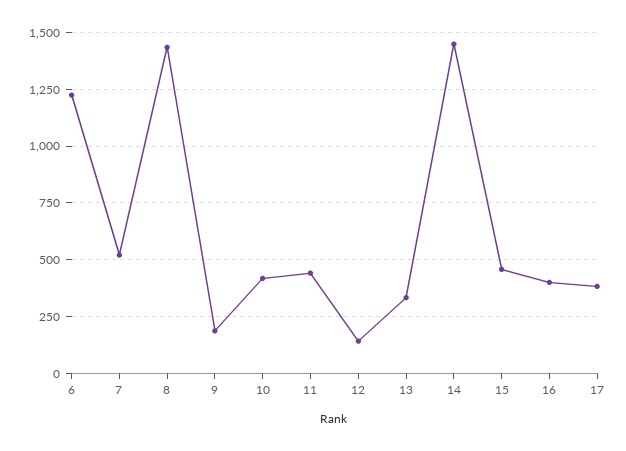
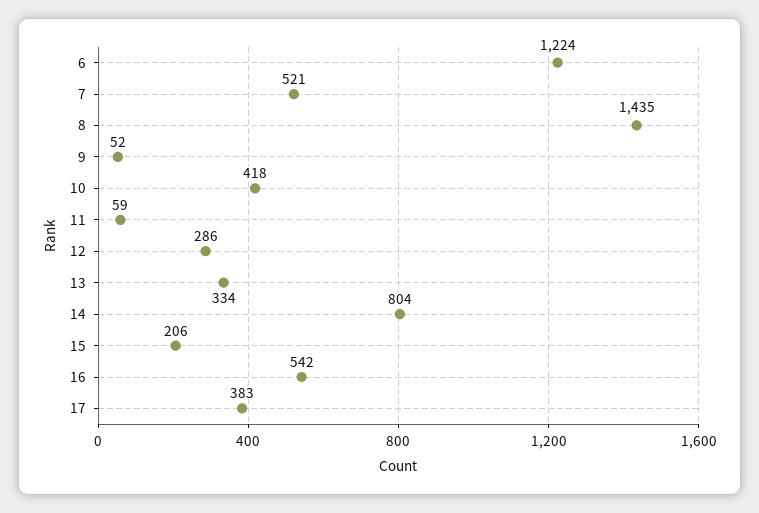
9: 200 -> 52
11: 450 -> 59
12: 150 -> 286
14: 1450 -> 804
15: 450 -> 206
16: 400 -> 542

